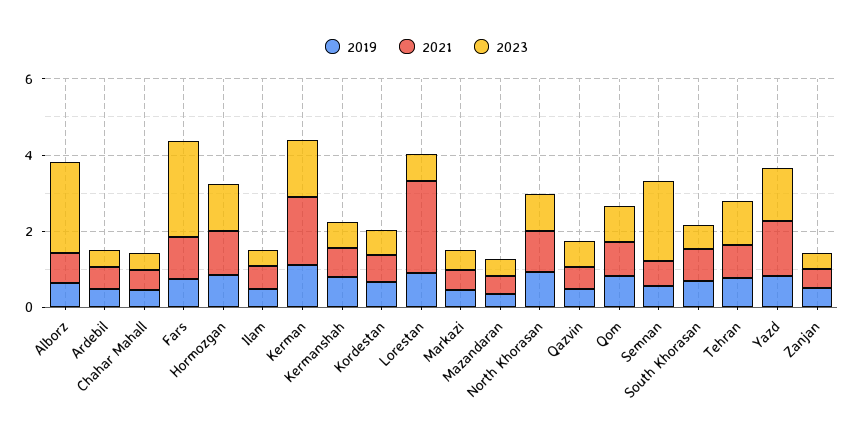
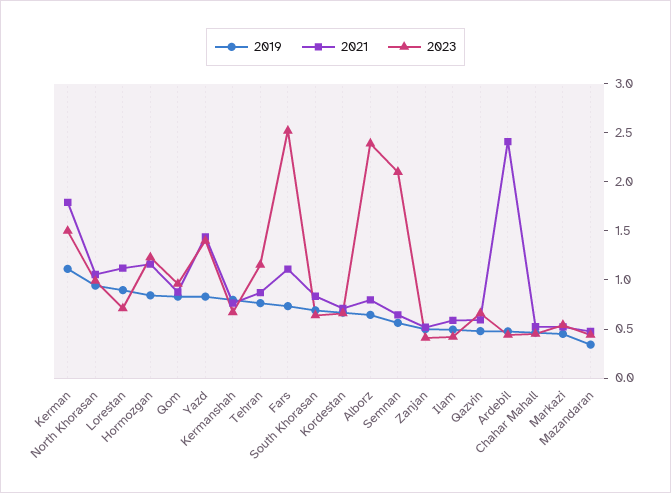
2021, Ardebil: 0.5 -> 2.4
2021, Lorestan: 2.5 -> 1.1

